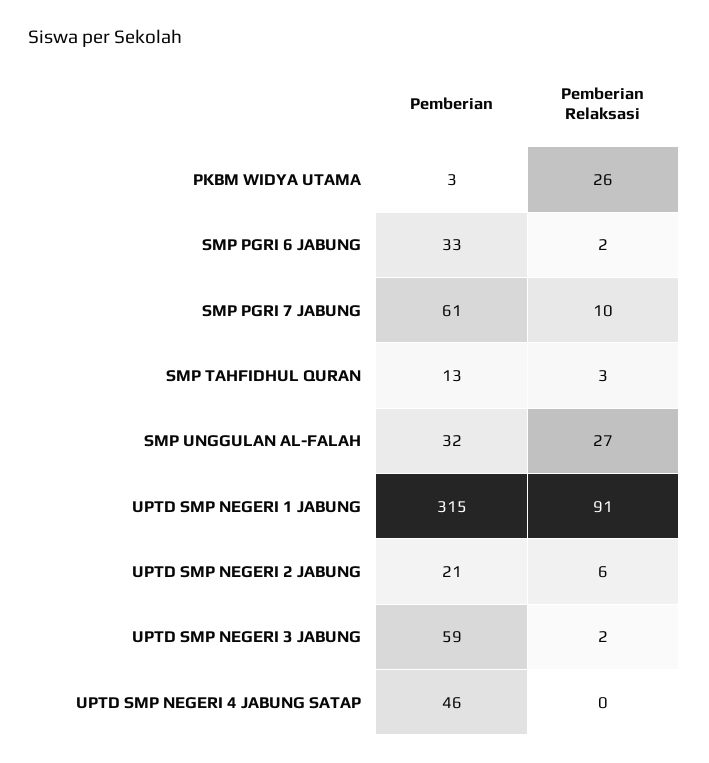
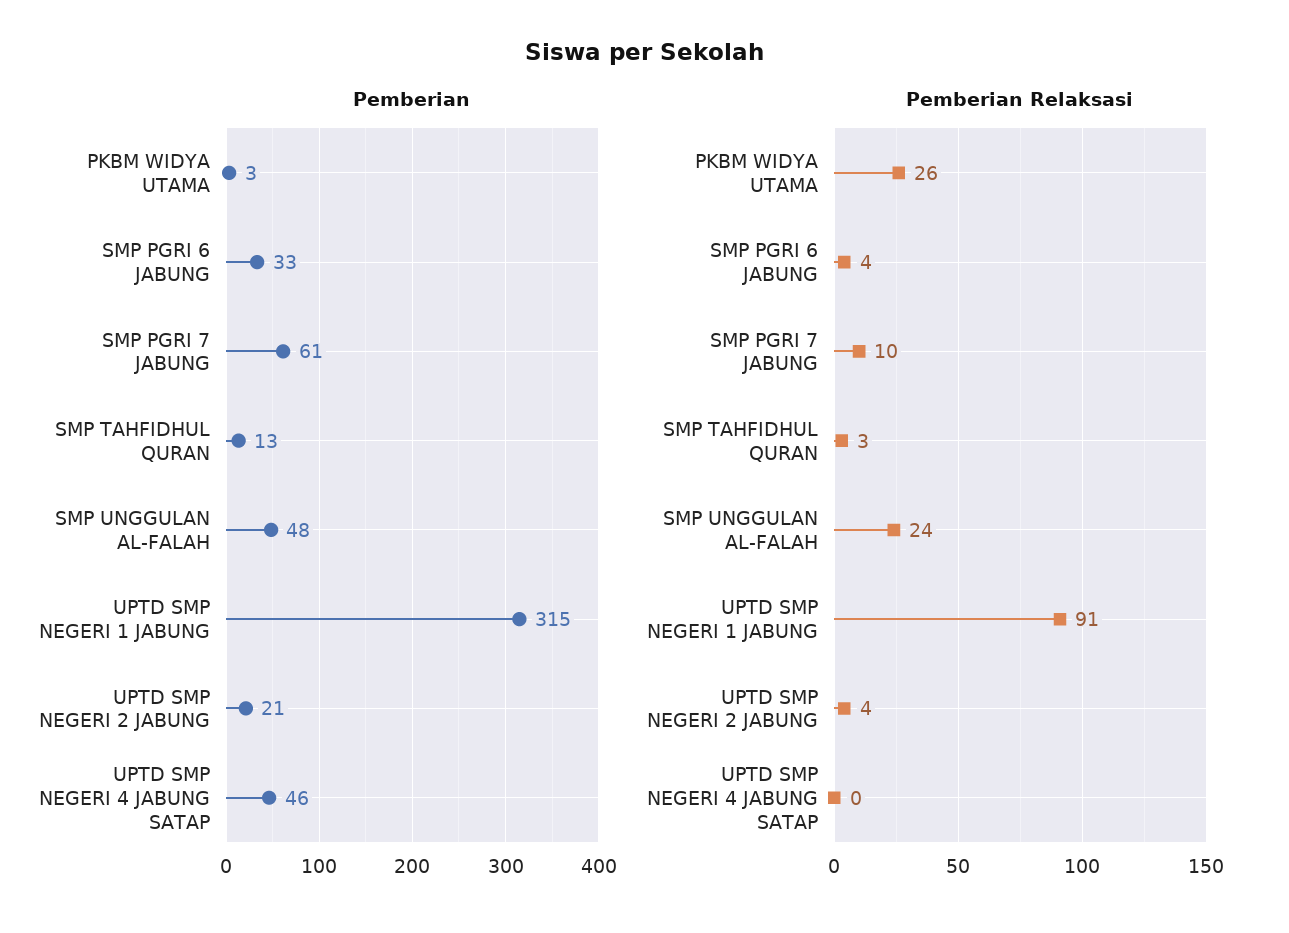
Pemberian Relaksasi, SMP PGRI 6 JABUNG: 2 -> 4
Pemberian, SMP UNGGULAN AL-FALAH: 32 -> 48
Pemberian Relaksasi, SMP UNGGULAN AL-FALAH: 27 -> 24
Pemberian Relaksasi, UPTD SMP NEGERI 2 JABUNG: 6 -> 4
Pemberian, UPTD SMP NEGERI 3 JABUNG: 59 -> none
Pemberian Relaksasi, UPTD SMP NEGERI 3 JABUNG: 2 -> none

